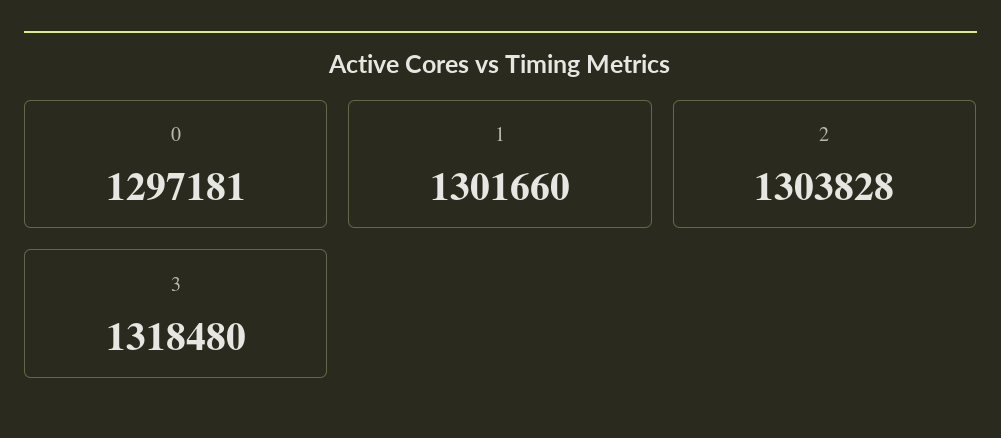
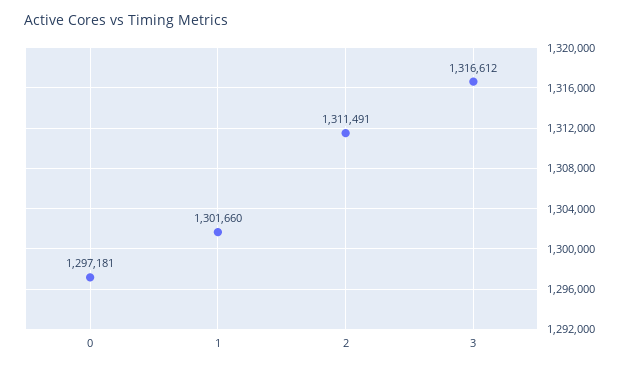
2: 1303828 -> 1311491
3: 1318480 -> 1316612

